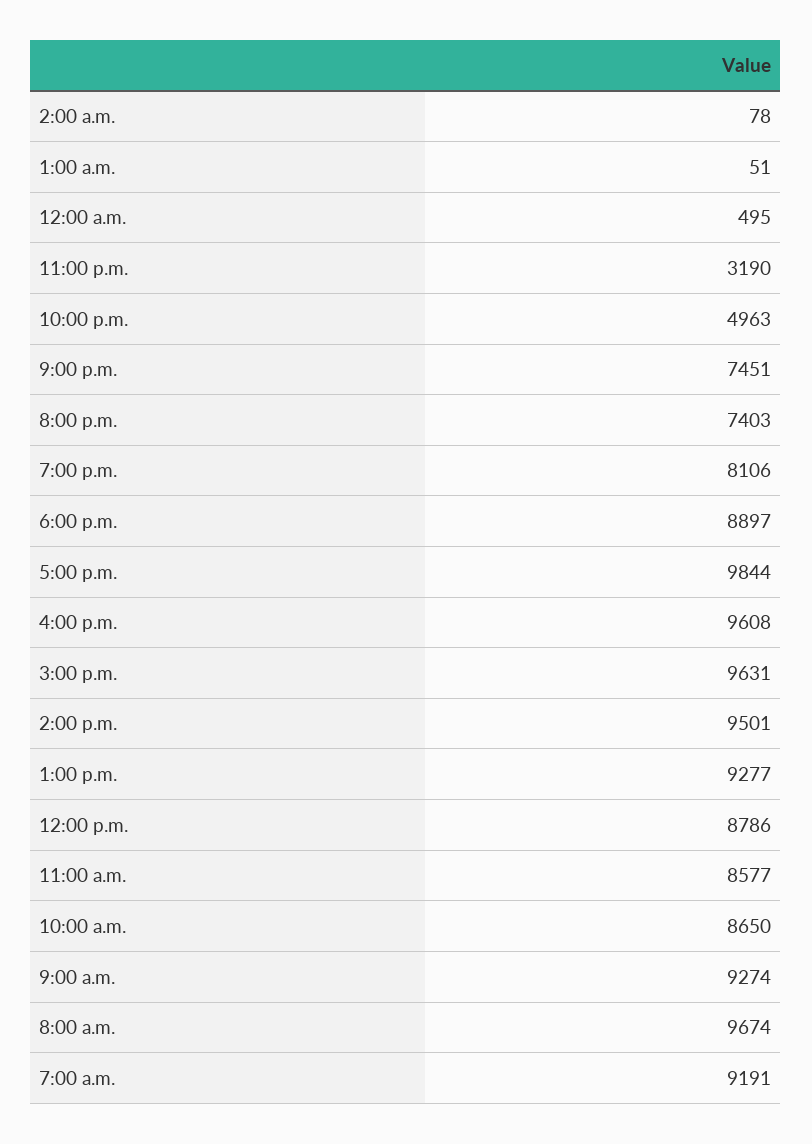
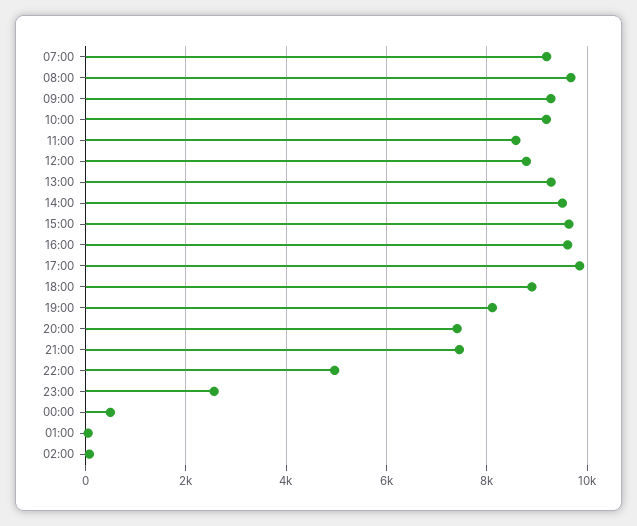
11:00 p.m.: 3190 -> 2600
10:00 a.m.: 8650 -> 9200

